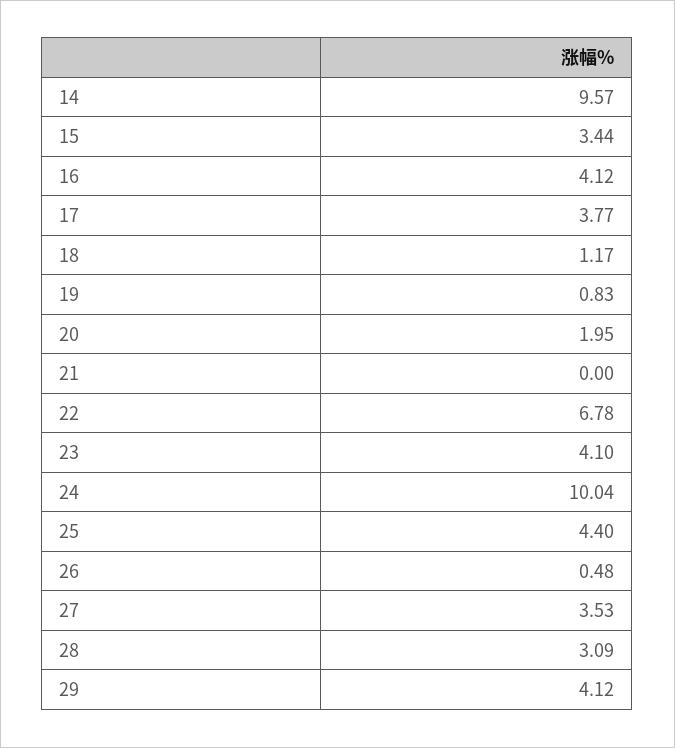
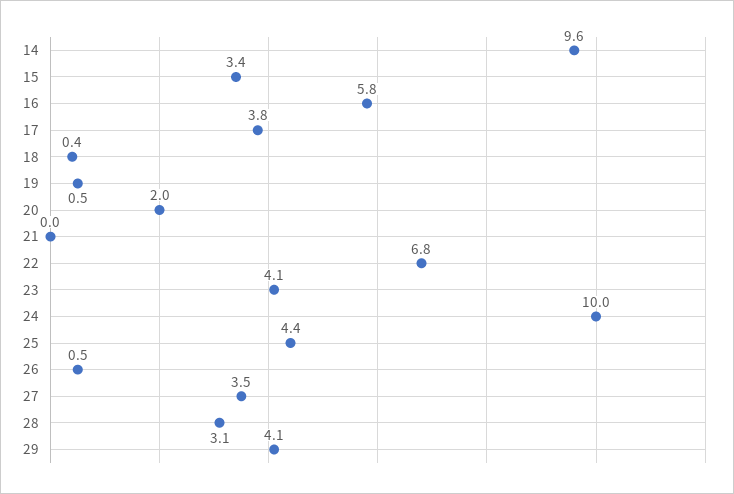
16: 4.12 -> 5.8
18: 1.17 -> 0.4
19: 0.83 -> 0.5

